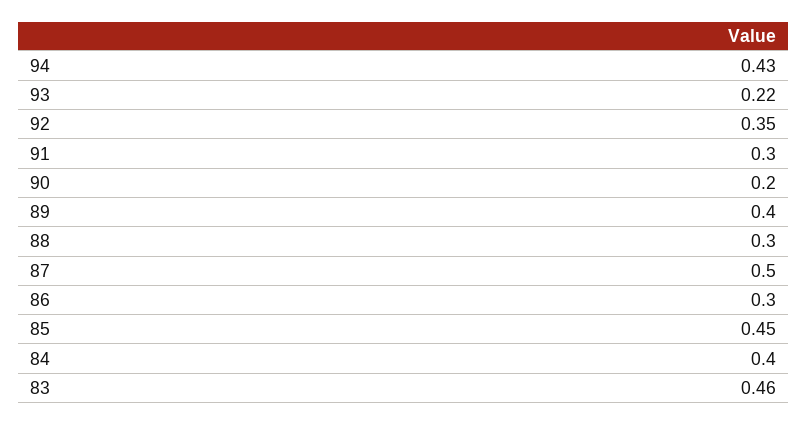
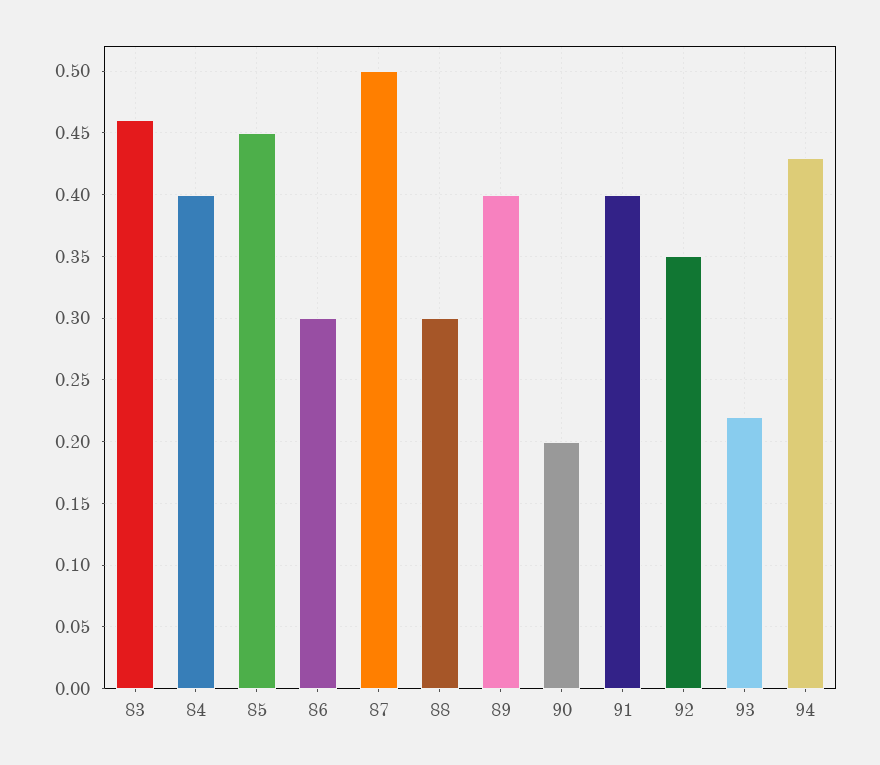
91: 0.3 -> 0.4

